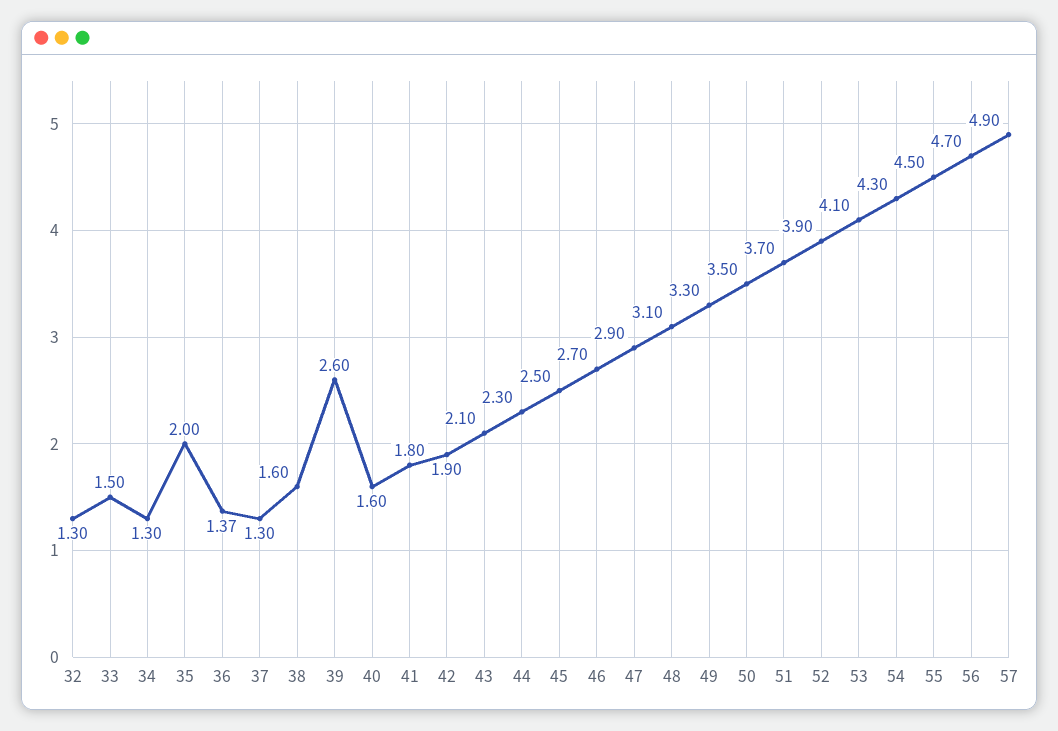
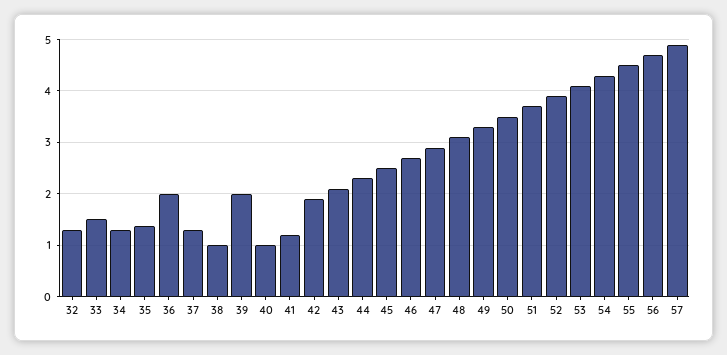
35: 2 -> 1.4
36: 1.37 -> 2
38: 1.6 -> 1
39: 2.6 -> 2
40: 1.6 -> 1
41: 1.8 -> 1.2

